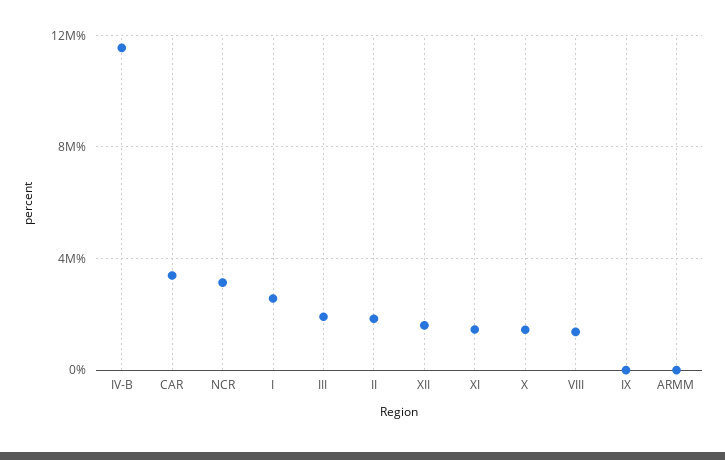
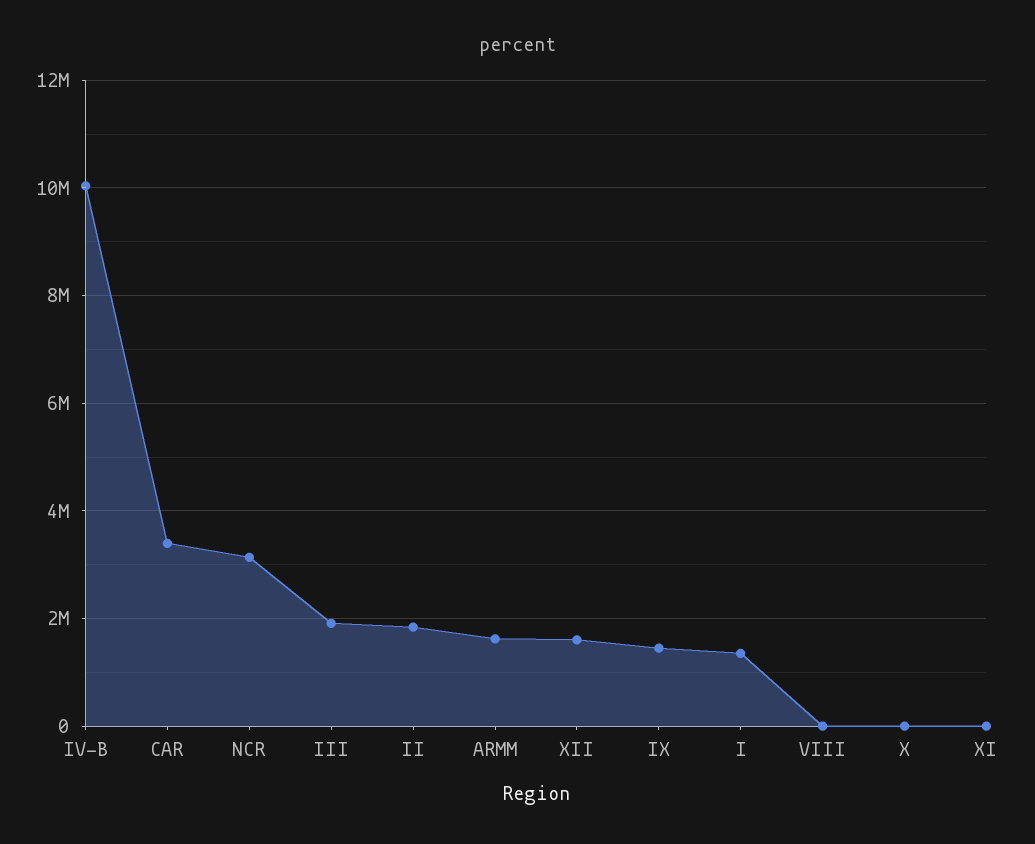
IV-B: 11500000 -> 10000000
I: 2500000 -> 1400000
XI: 1500000 -> 0
X: 1500000 -> 0
VIII: 1500000 -> 0
IX: 0 -> 1400000
ARMM: 0 -> 1600000

